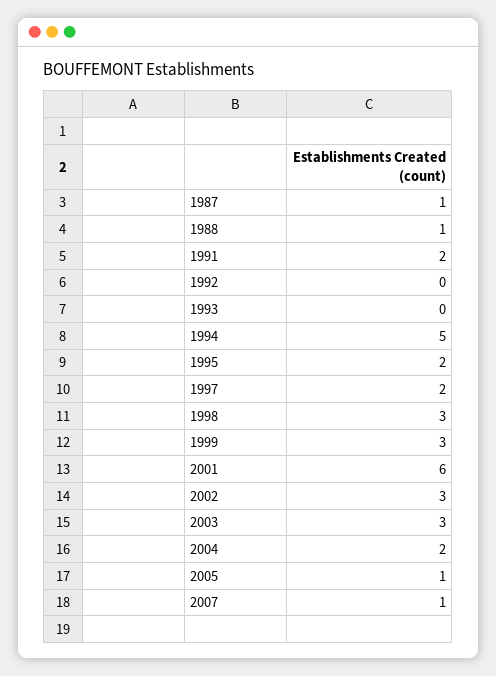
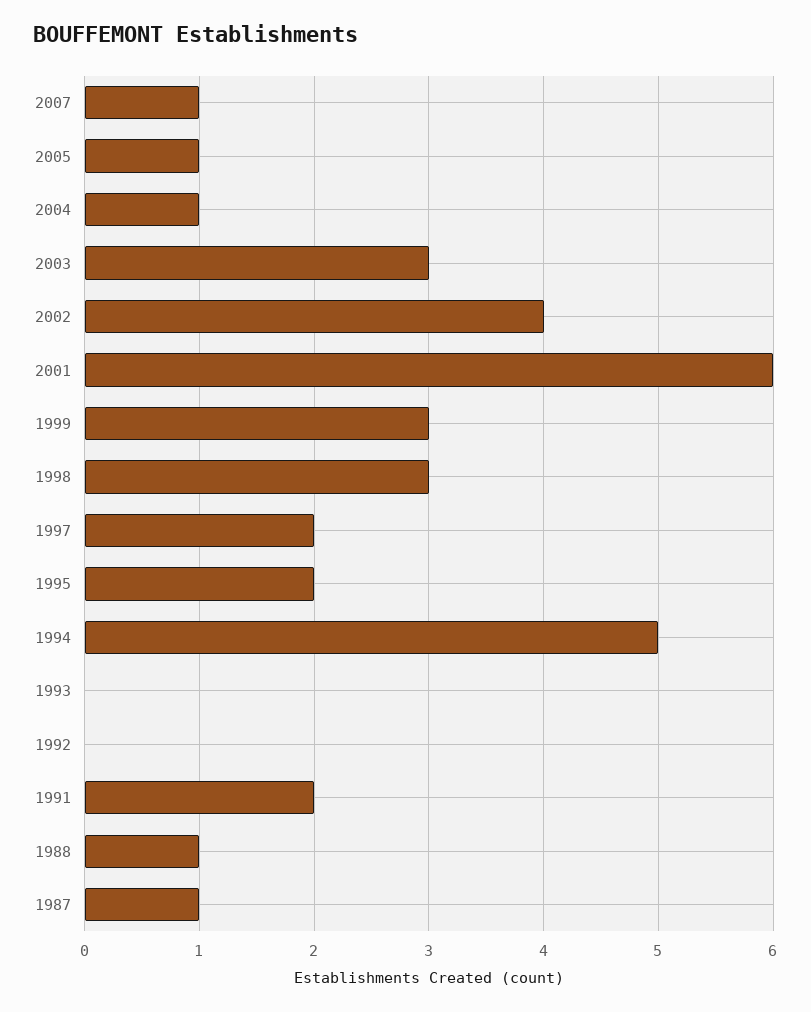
2002: 3 -> 4
2004: 2 -> 1

